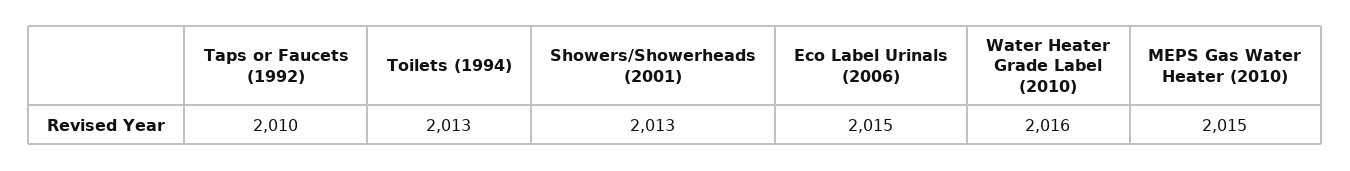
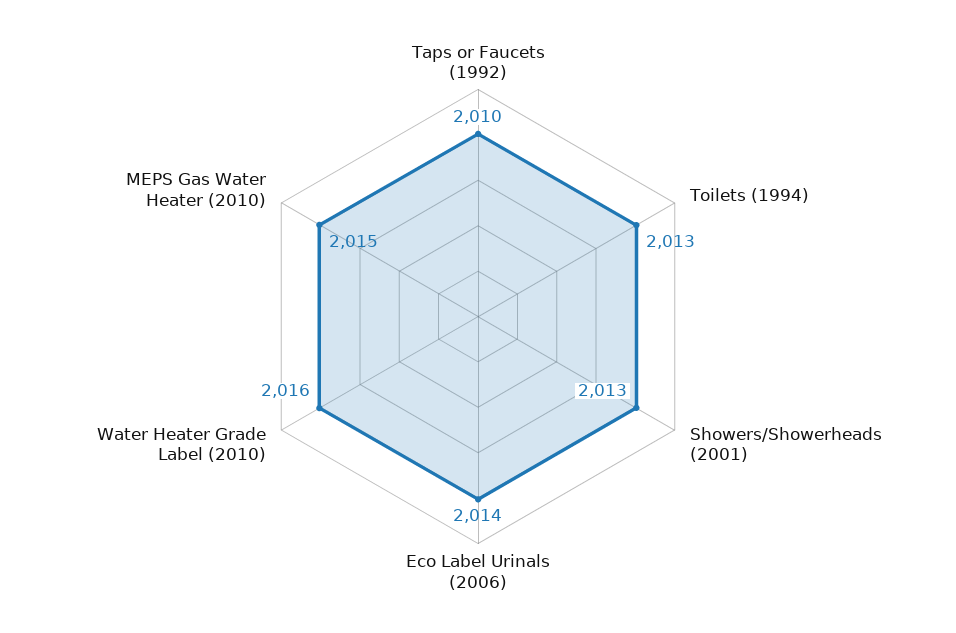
Eco Label Urinals (2006): 2015 -> 2014

